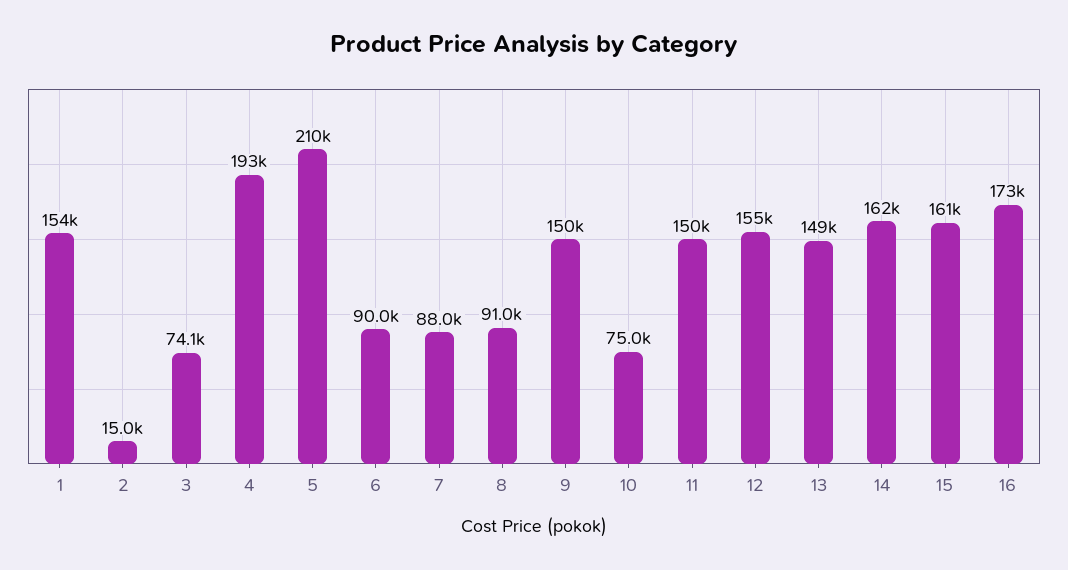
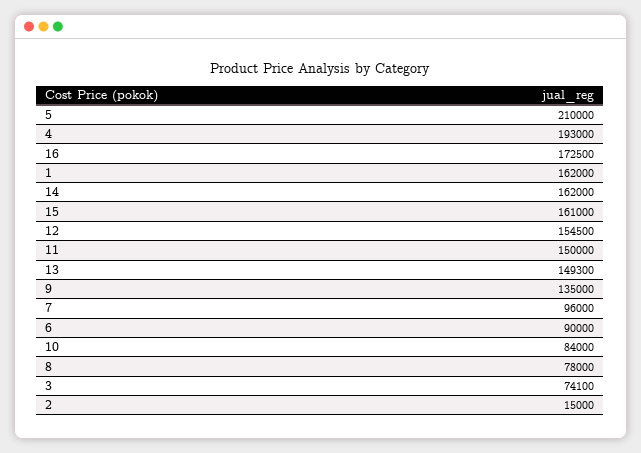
1: 154000 -> 162000
7: 88000 -> 96000
8: 91000 -> 78000
9: 150000 -> 135000
10: 75000 -> 84000

